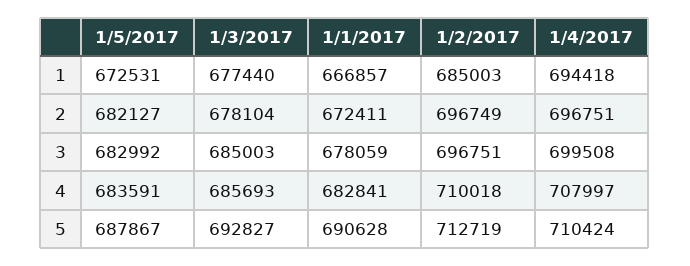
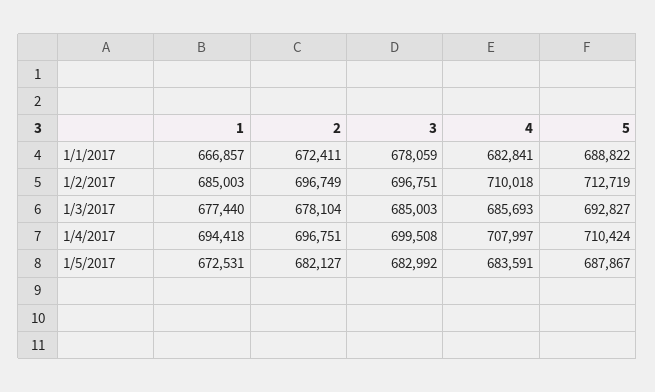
1/1/2017, 5: 690628 -> 688822

